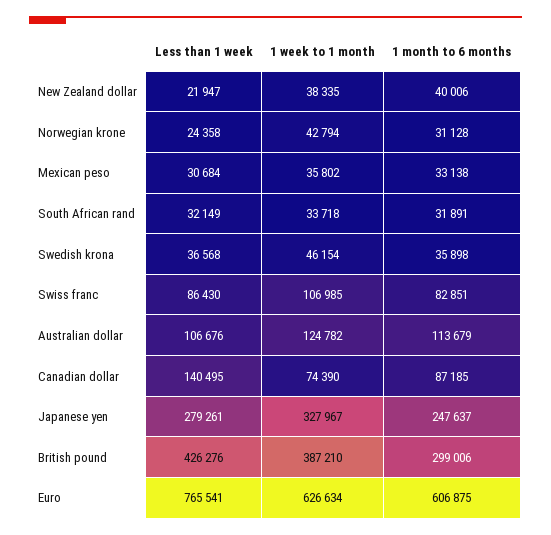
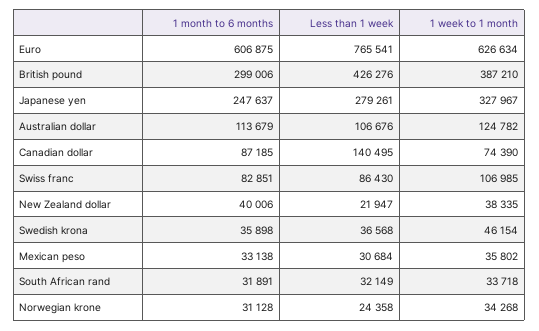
1 week to 1 month, Norwegian krone: 42794 -> 34268

